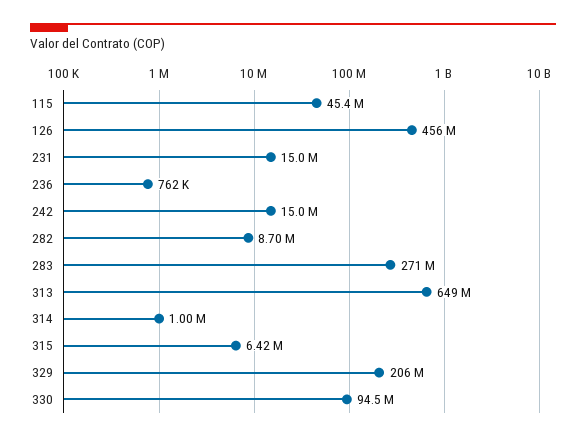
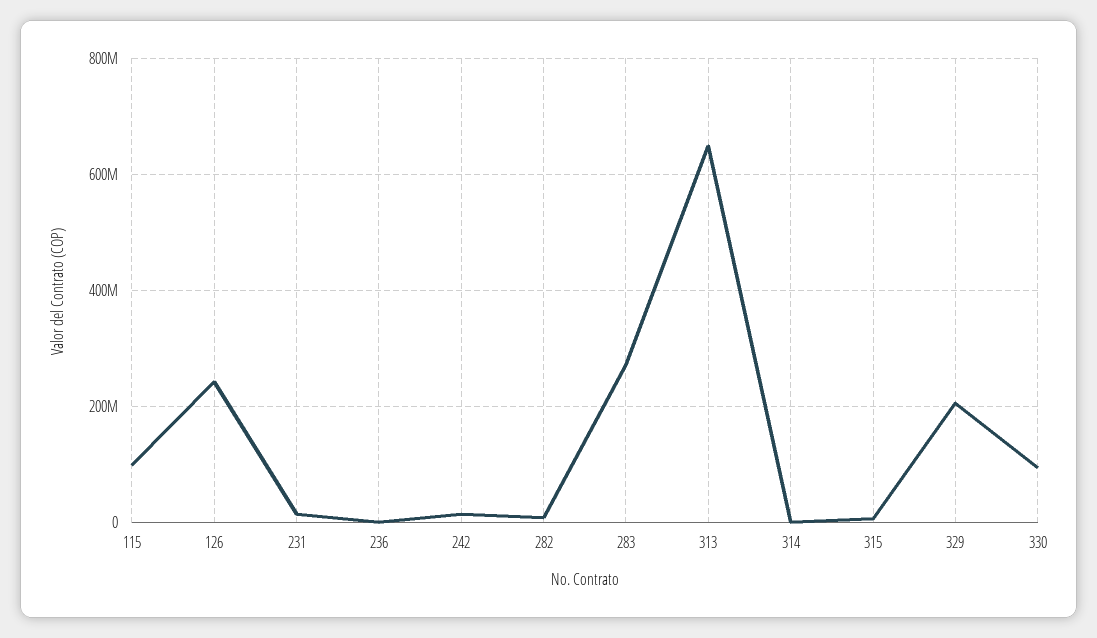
115: 45400000 -> 100000000
126: 456000000 -> 240000000

